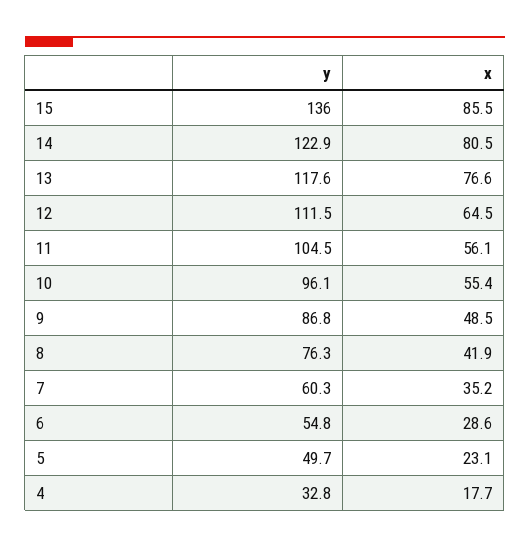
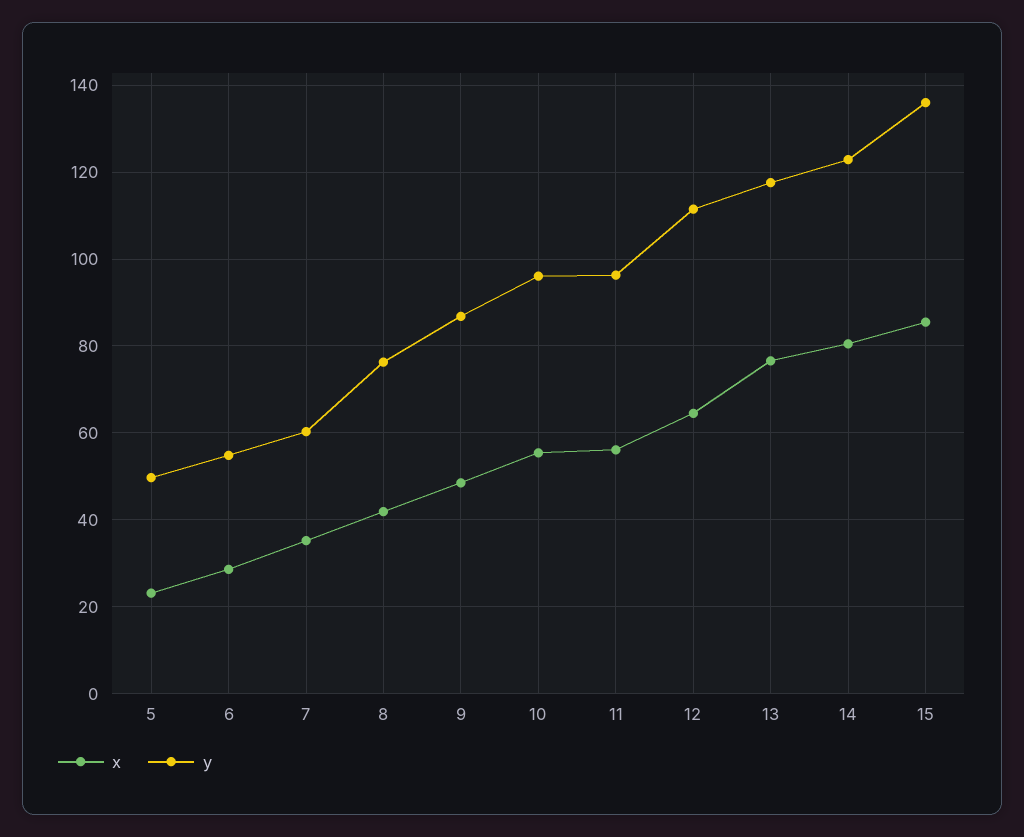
y, 11: 104.5 -> 96
y, 4: 32.8 -> none
x, 4: 17.7 -> none

